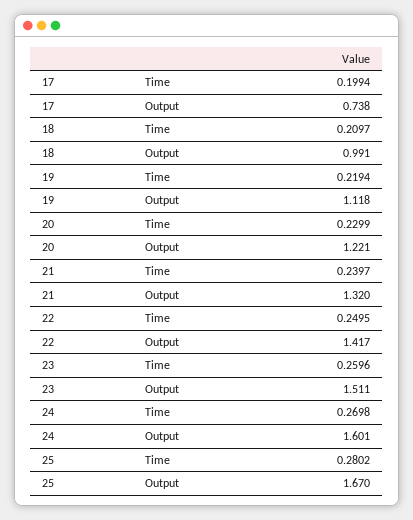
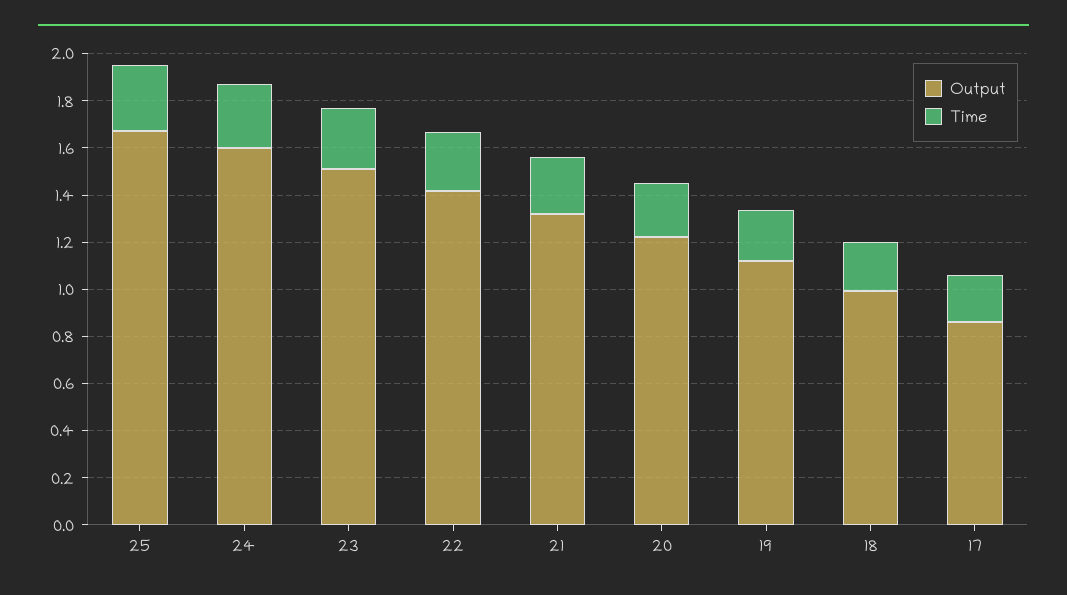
Output, 17: 0.738 -> 0.85

